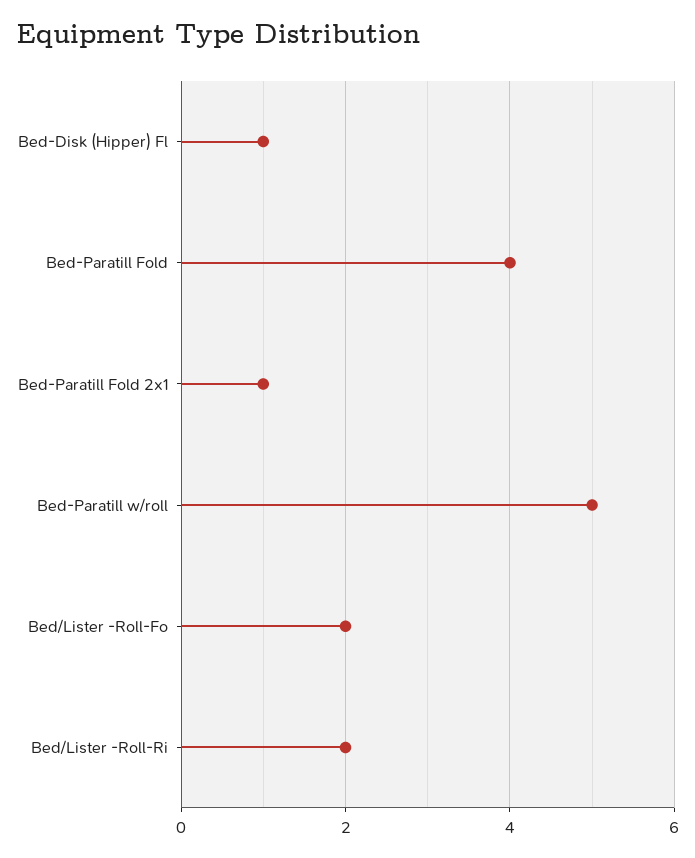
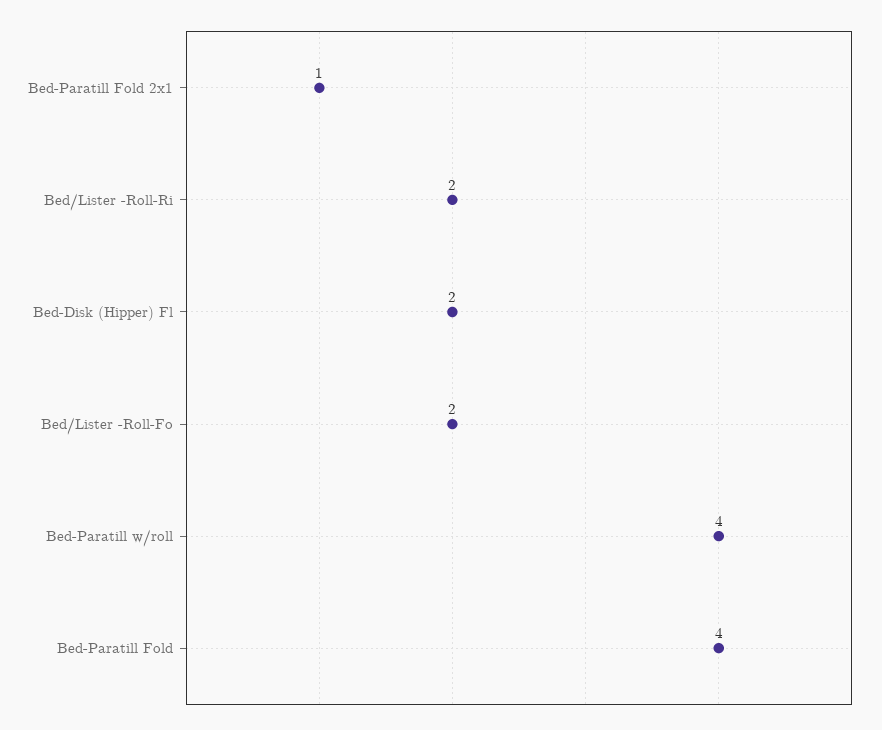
Bed-Disk (Hipper) Fl: 1 -> 2
Bed-Paratill w/roll: 5 -> 4

